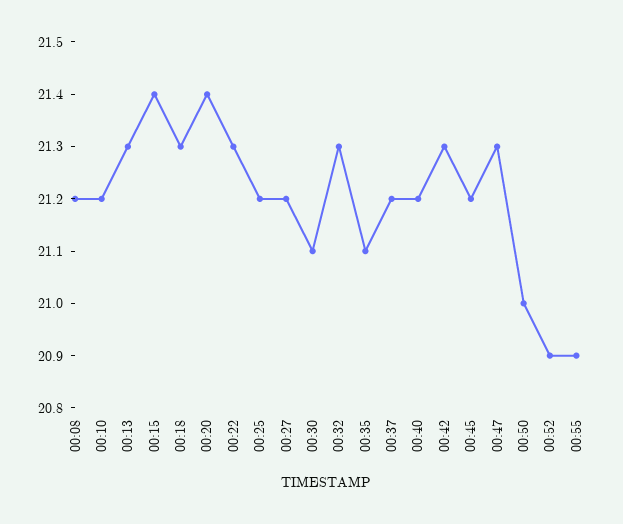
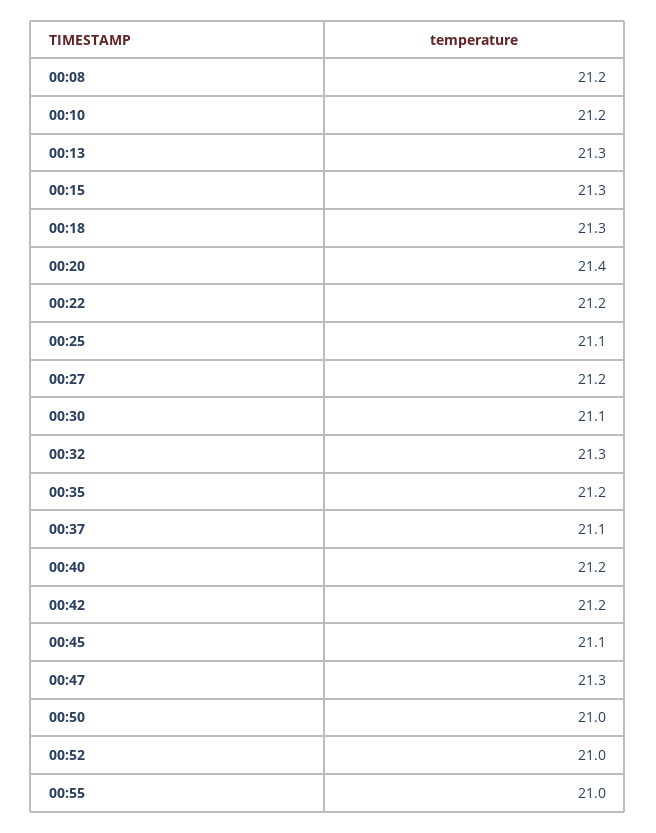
00:15: 21.4 -> 21.3
00:22: 21.3 -> 21.2
00:25: 21.2 -> 21.1
00:35: 21.1 -> 21.2
00:37: 21.2 -> 21.1
00:42: 21.3 -> 21.2
00:45: 21.2 -> 21.1
00:52: 20.9 -> 21
00:55: 20.9 -> 21

